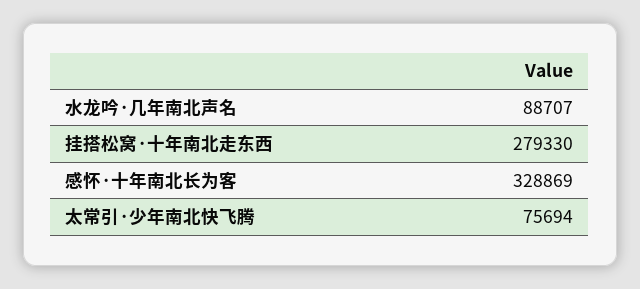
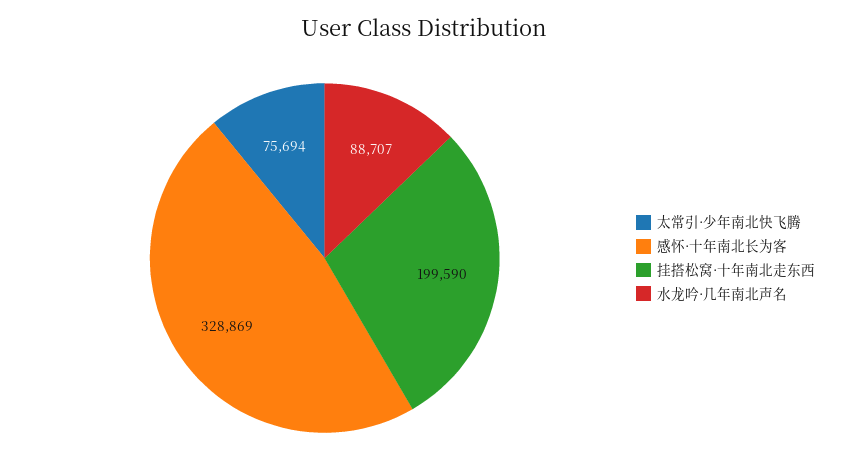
挂搭松窝·十年南北走东西: 279330 -> 199590

